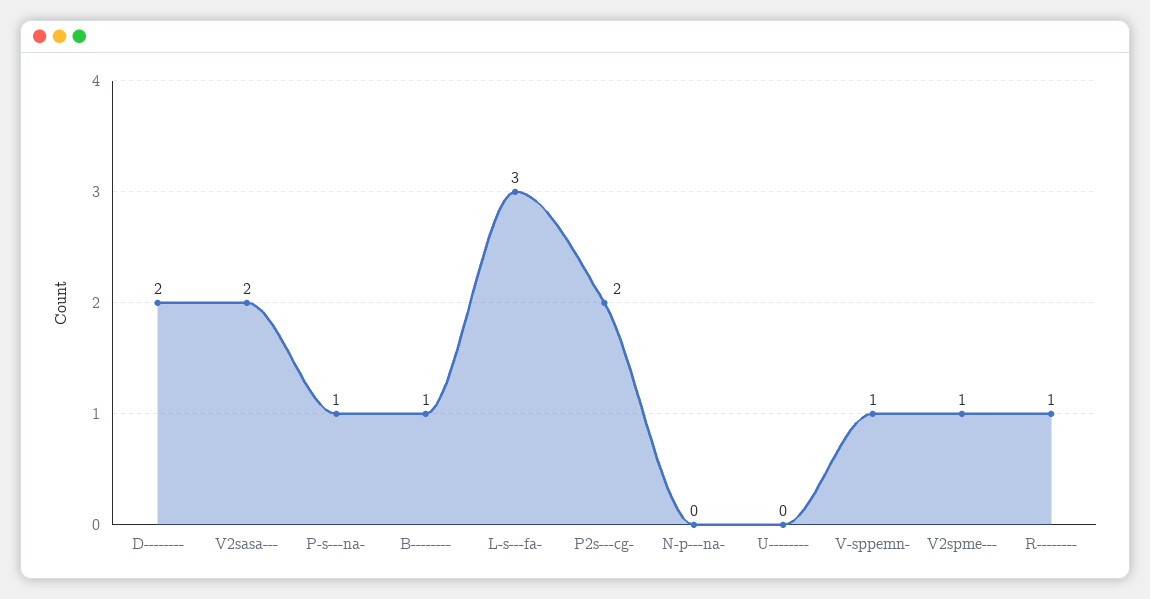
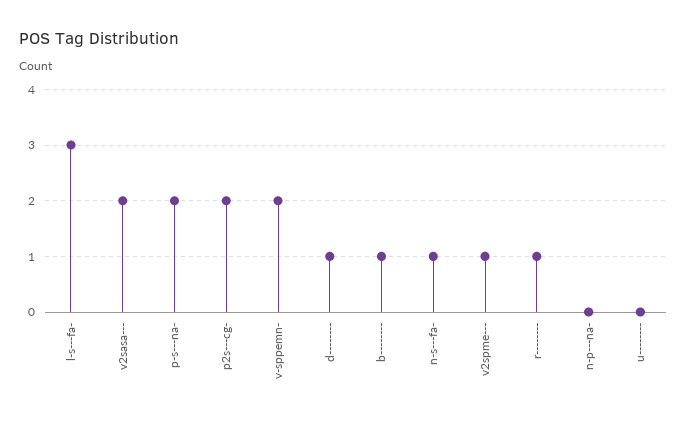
D--------: 2 -> 1
P-s---na-: 1 -> 2
V-sppemn-: 1 -> 2
n-s---fa-: none -> 1

